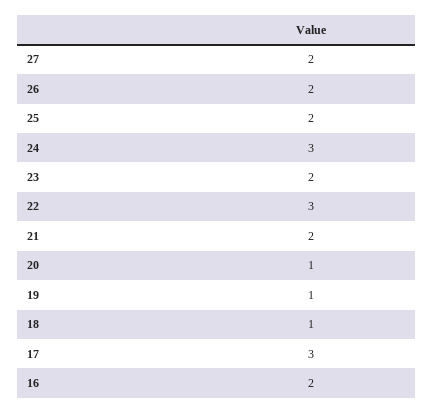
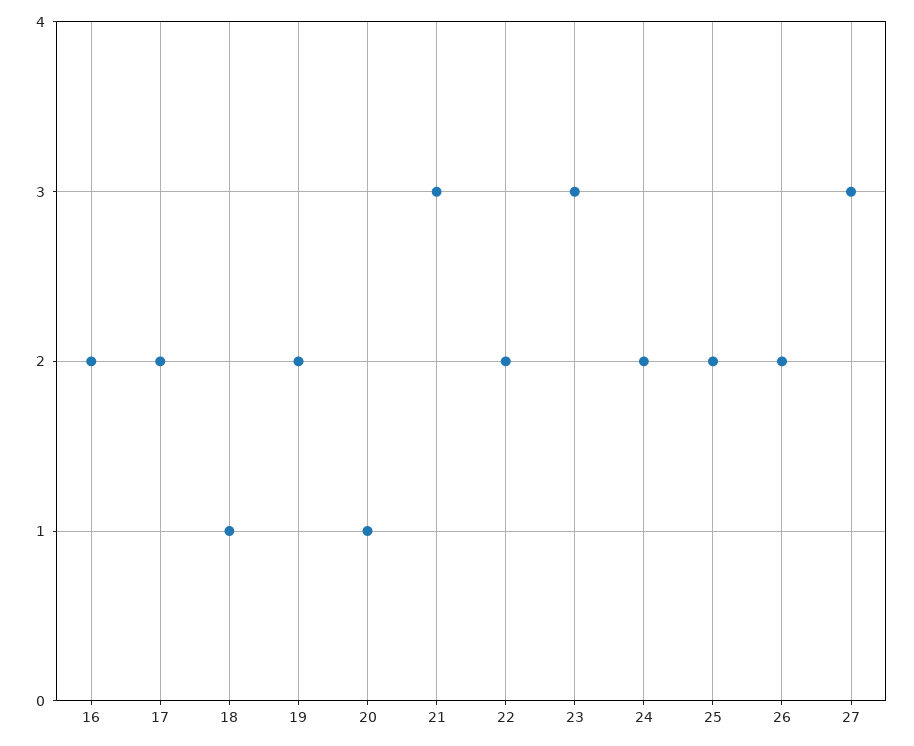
27: 2 -> 3
24: 3 -> 2
23: 2 -> 3
22: 3 -> 2
21: 2 -> 3
19: 1 -> 2
17: 3 -> 2

